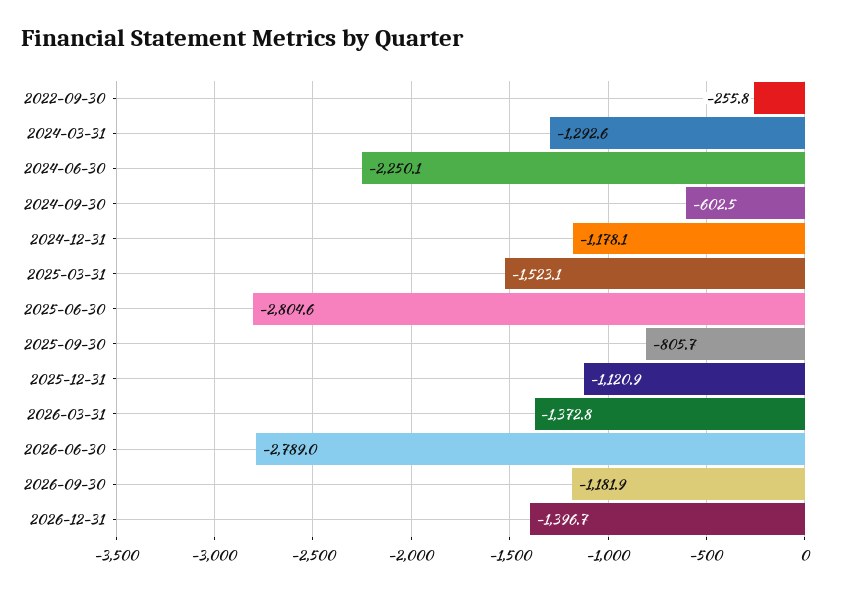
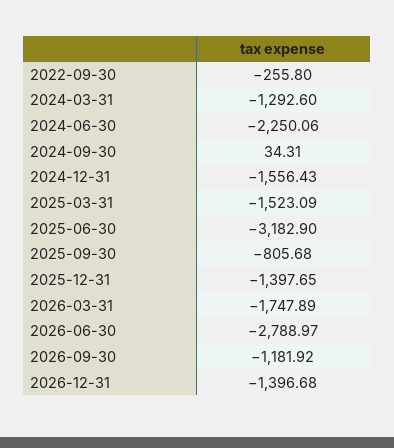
2024-09-30: -602.5 -> 34.31
2024-12-31: -1178.1 -> -1556.43
2025-06-30: -2804.6 -> -3182.9
2025-12-31: -1120.9 -> -1397.65
2026-03-31: -1372.8 -> -1747.89

